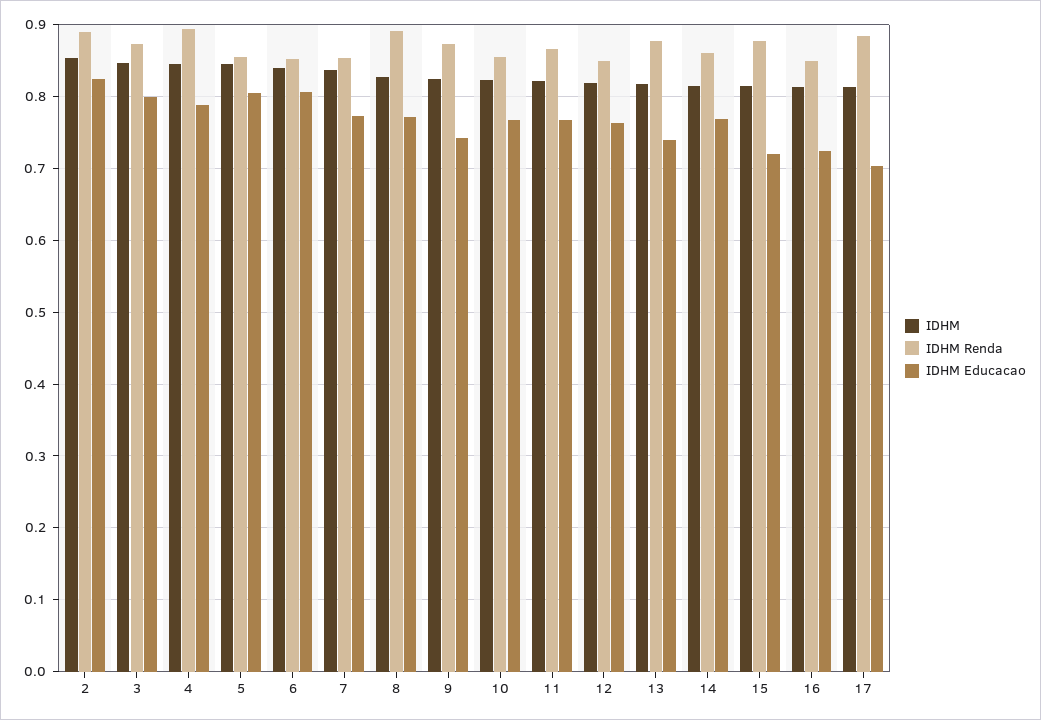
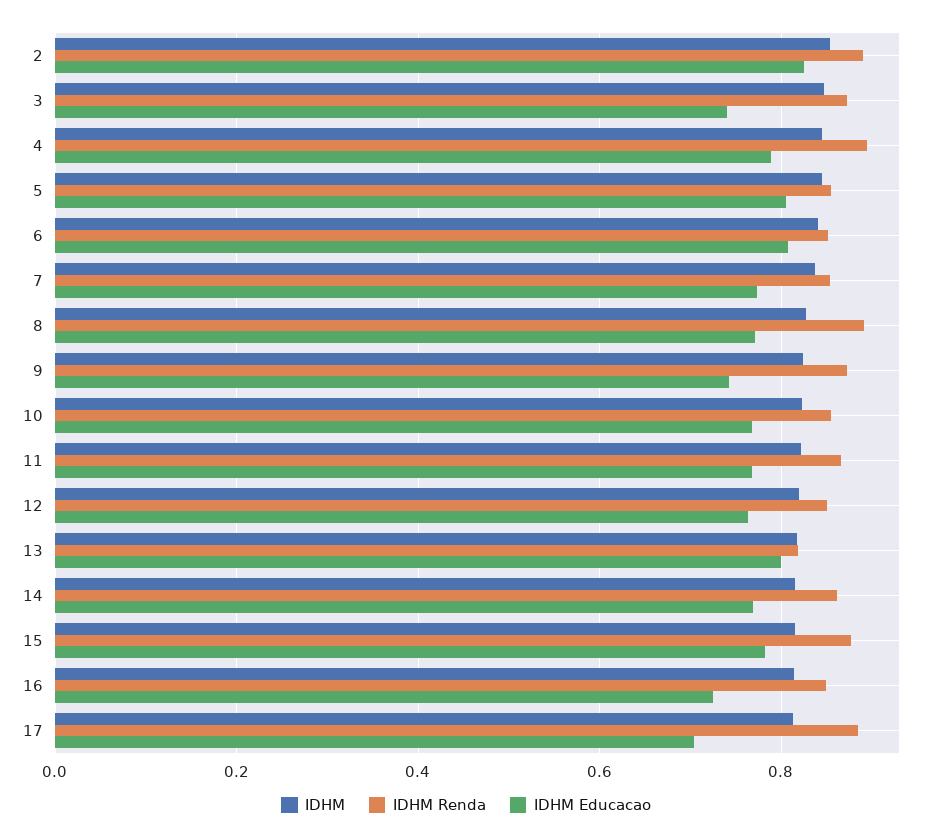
IDHM Educacao, 3: 0.8 -> 0.74
IDHM Renda, 13: 0.88 -> 0.82
IDHM Educacao, 13: 0.74 -> 0.8
IDHM Educacao, 15: 0.72 -> 0.78

